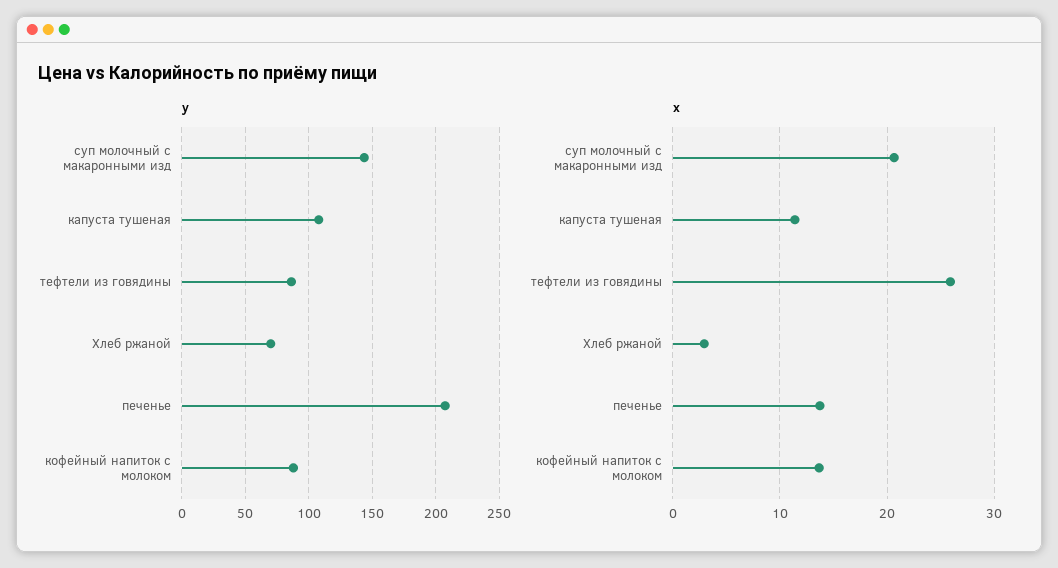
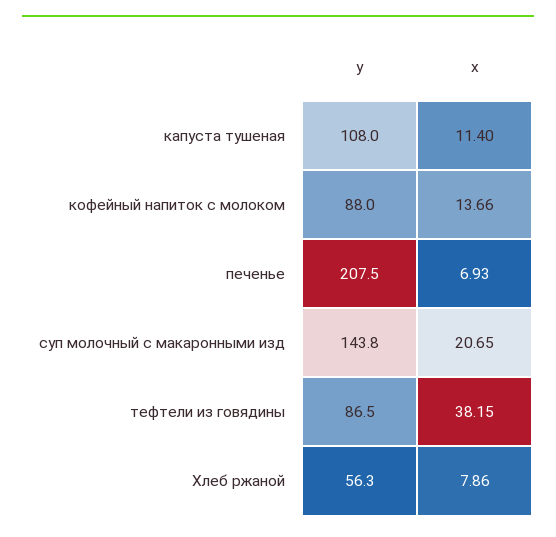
y, Хлеб ржаной: 70 -> 56.3
x, тефтели из говядины: 26 -> 38.15
x, Хлеб ржаной: 3 -> 7.86
x, печенье: 14 -> 6.93

